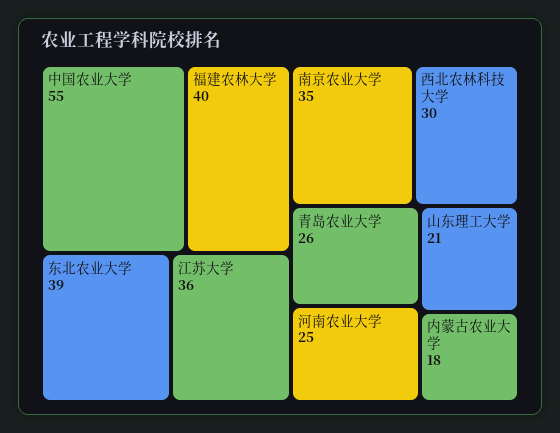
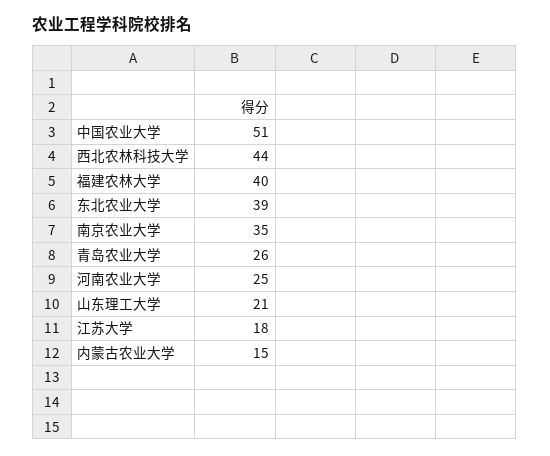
中国农业大学: 55 -> 51
江苏大学: 36 -> 18
西北农林科技大学: 30 -> 44
内蒙古农业大学: 18 -> 15

